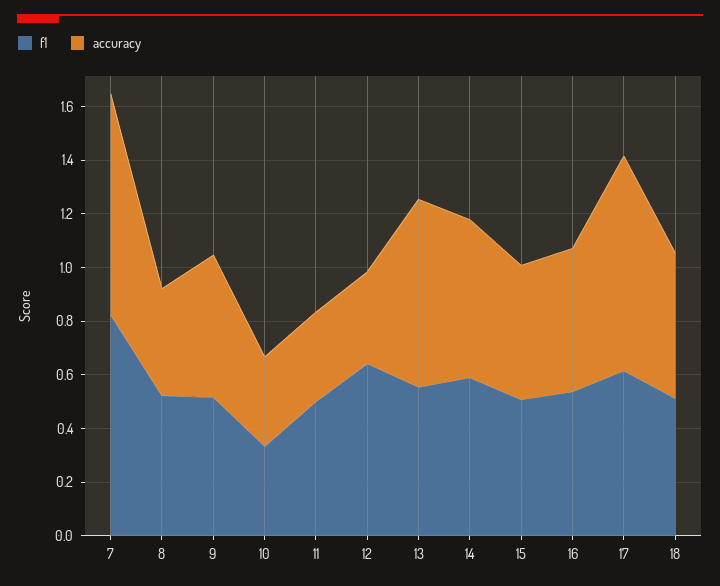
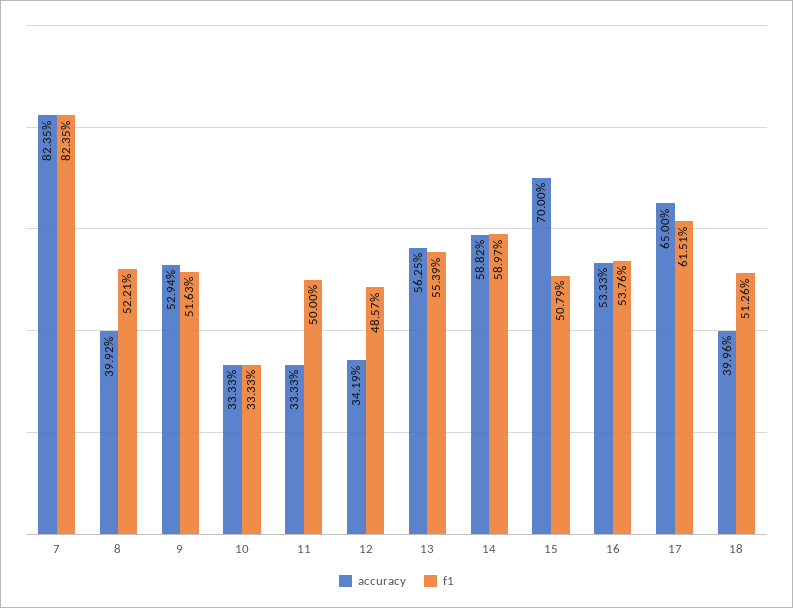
f1, 12: 0.65 -> 0.4857
accuracy, 13: 0.7 -> 0.5625
accuracy, 15: 0.5 -> 0.7
accuracy, 17: 0.8 -> 0.65
accuracy, 18: 0.55 -> 0.3996

